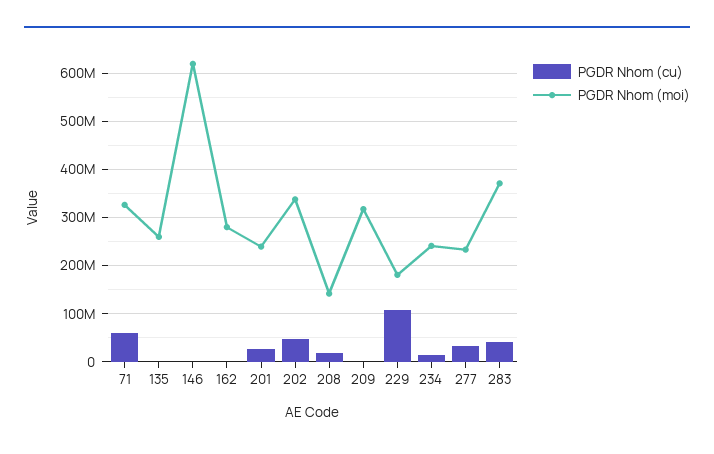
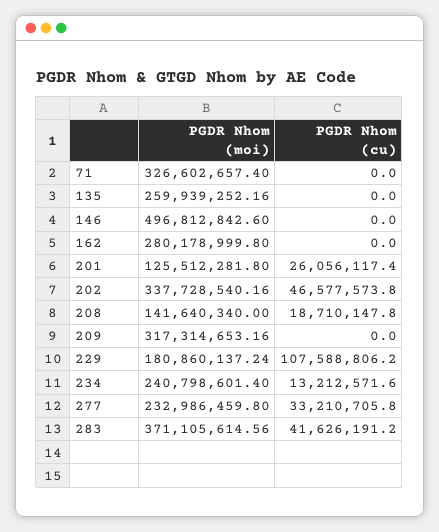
PGDR Nhom (cu), 71: 60000000 -> 0
PGDR Nhom (moi), 146: 620000000 -> 496812842.6
PGDR Nhom (moi), 201: 240000000 -> 125512281.8

